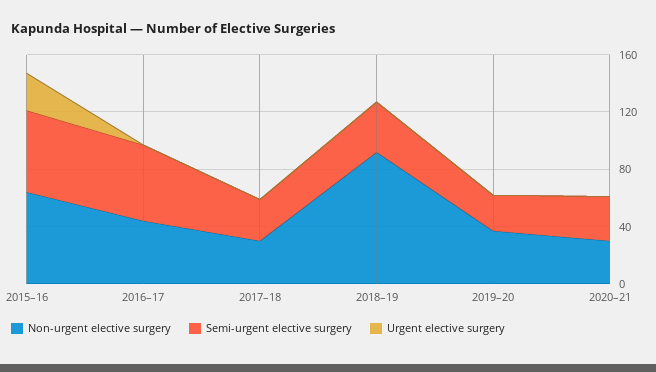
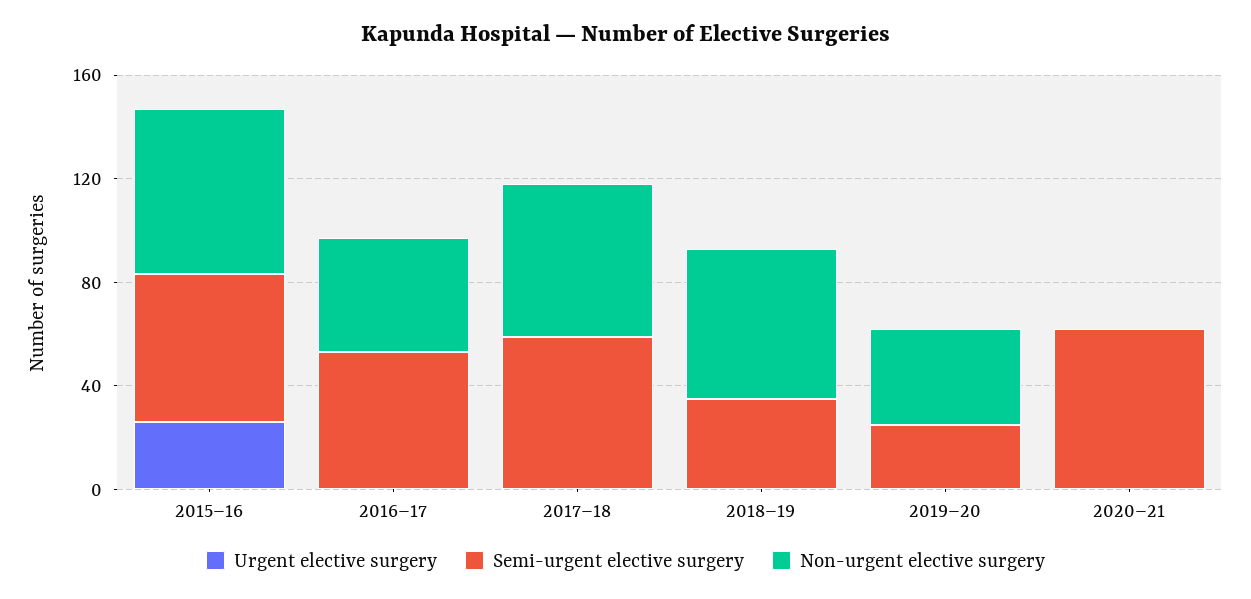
Non-urgent elective surgery, 2017–18: 30 -> 60
Semi-urgent elective surgery, 2017–18: 30 -> 60
Non-urgent elective surgery, 2018–19: 90 -> 60
Non-urgent elective surgery, 2020–21: 30 -> 0
Semi-urgent elective surgery, 2020–21: 30 -> 60

